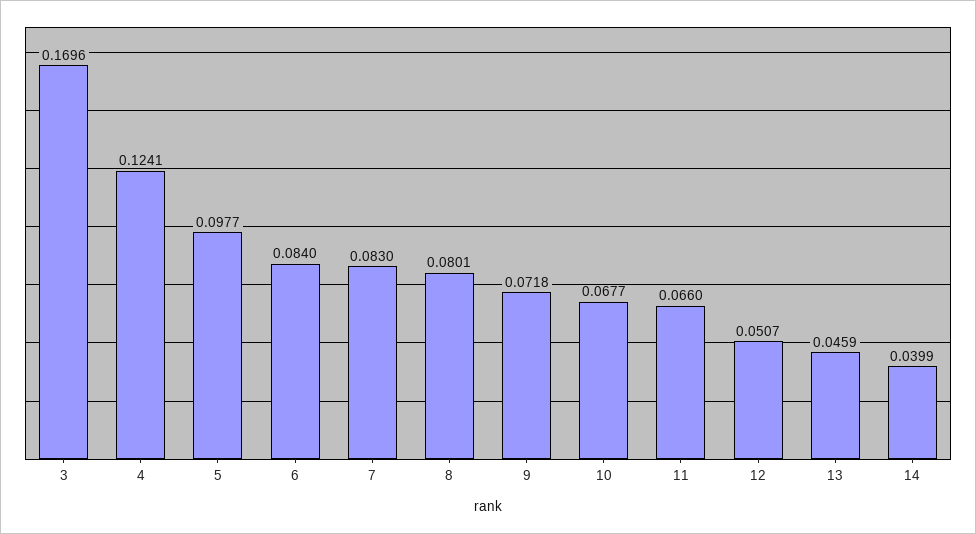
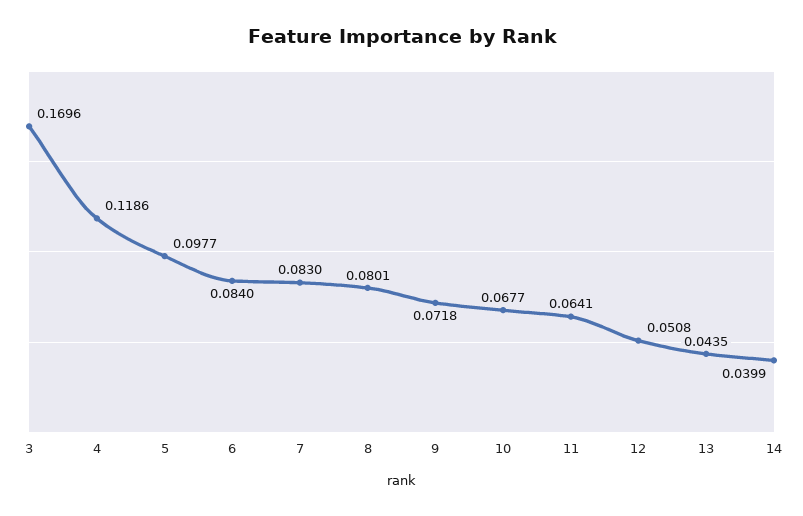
4: 0.1241 -> 0.1186
11: 0.066 -> 0.0641
12: 0.0507 -> 0.0508
13: 0.0459 -> 0.0435

